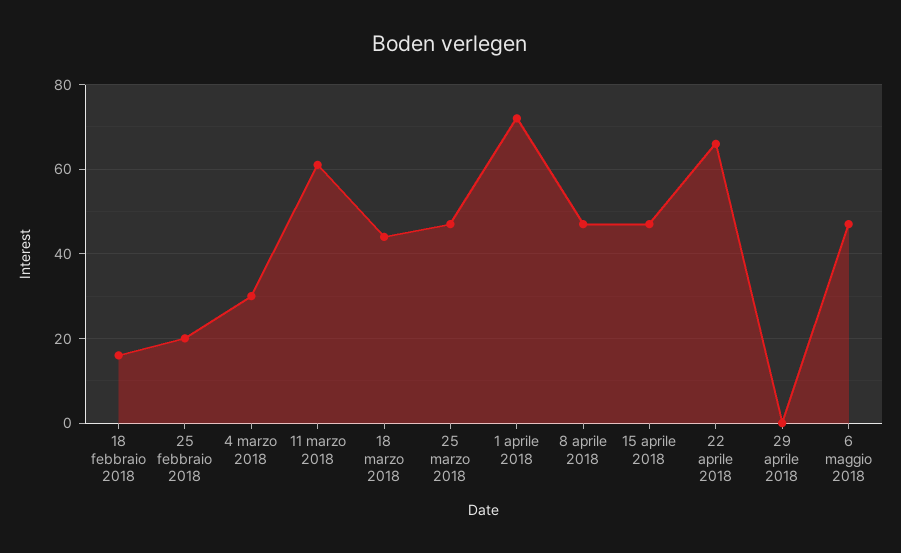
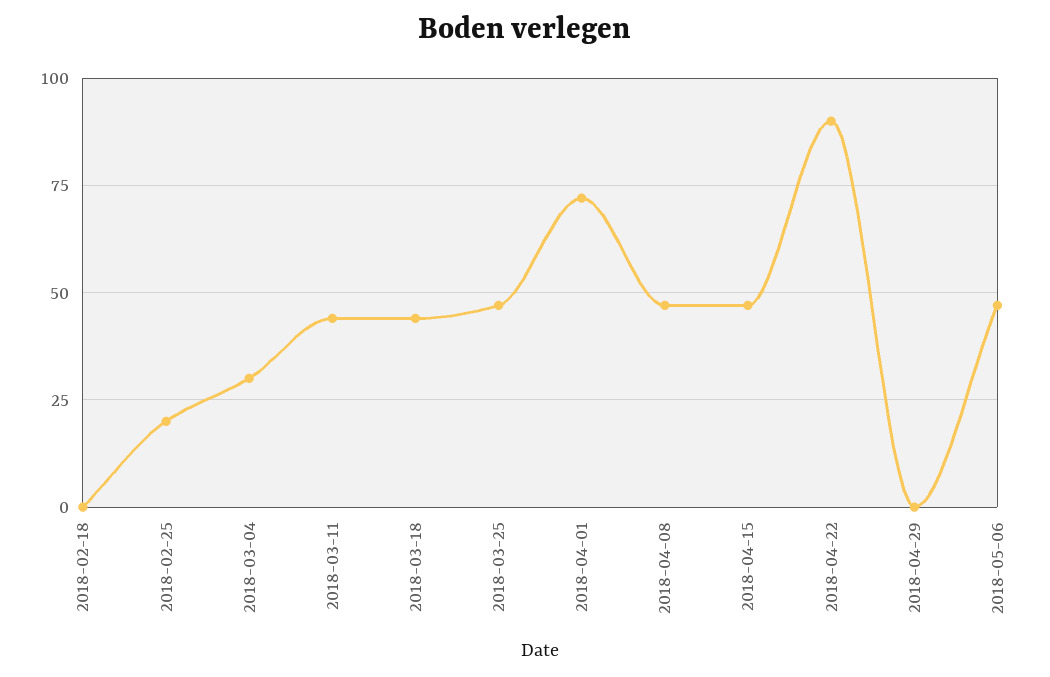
18 febbraio 2018: 15 -> 0
11 marzo 2018: 60 -> 45
22 aprile 2018: 65 -> 90

